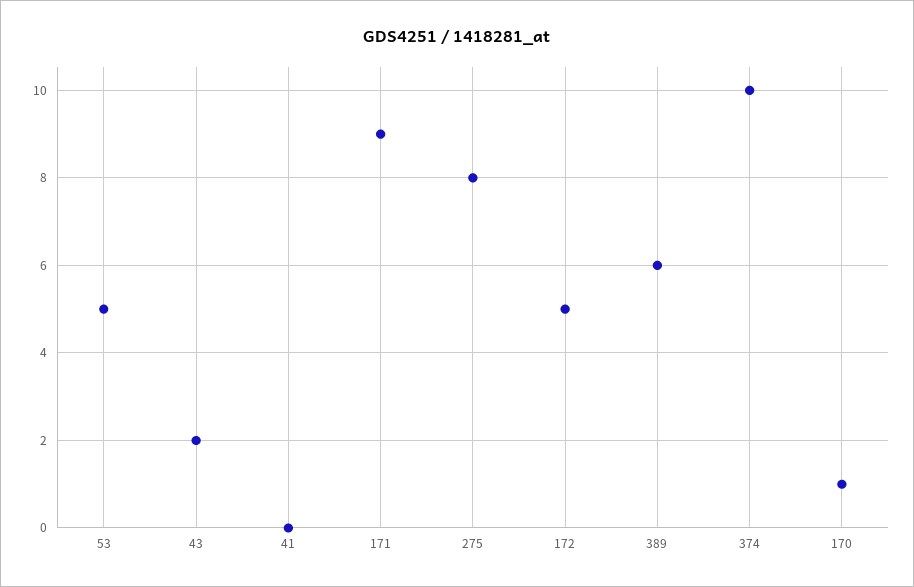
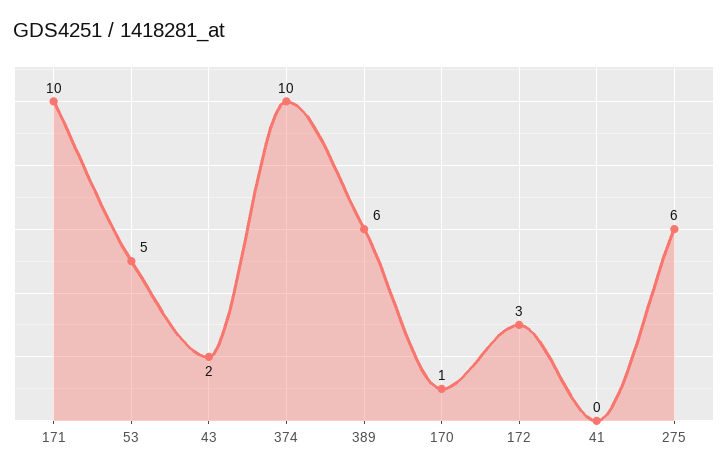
171: 9 -> 10
275: 8 -> 6
172: 5 -> 3

